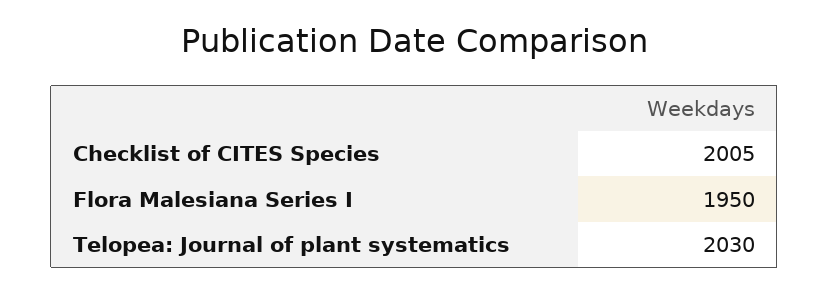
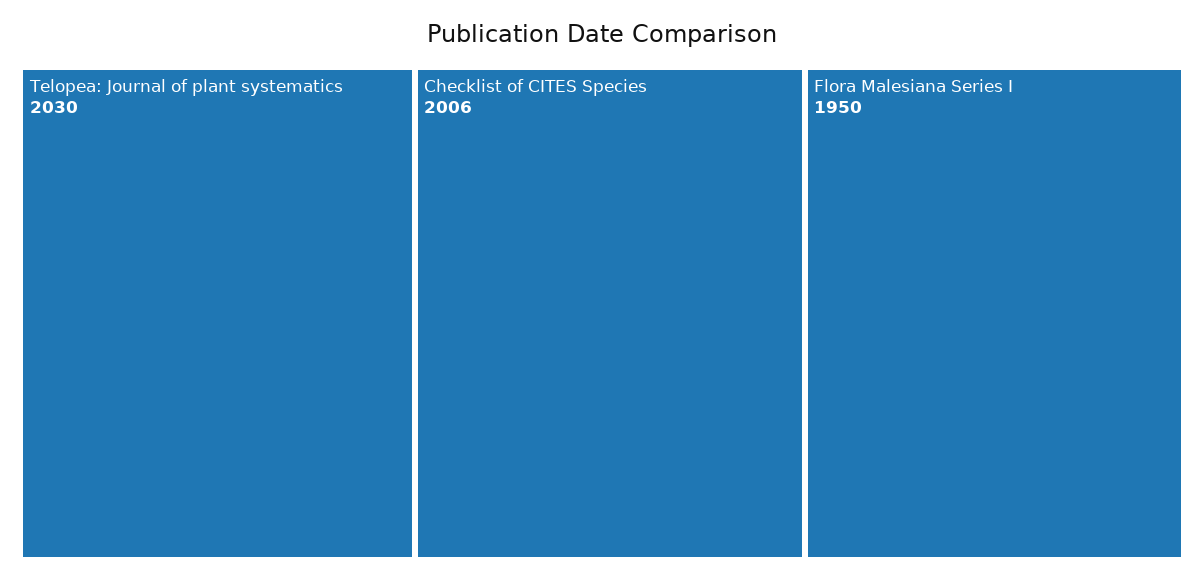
Checklist of CITES Species: 2005 -> 2006

